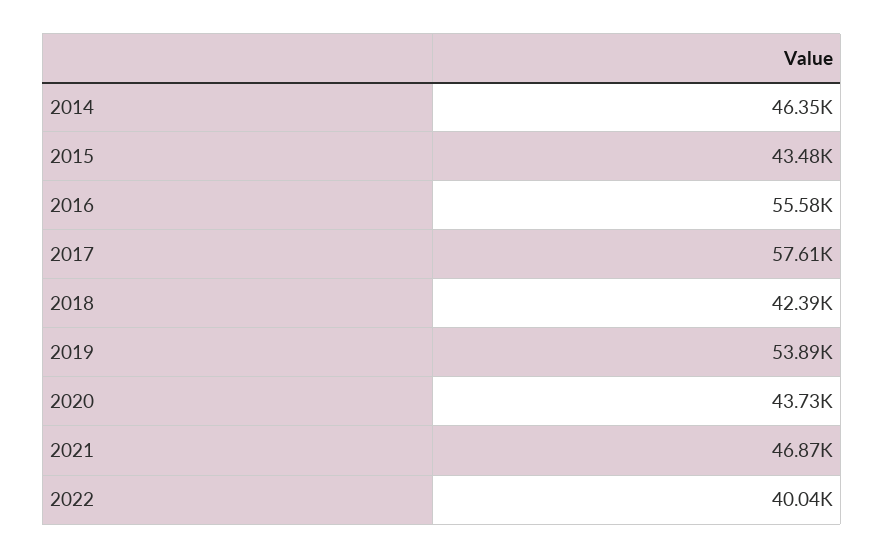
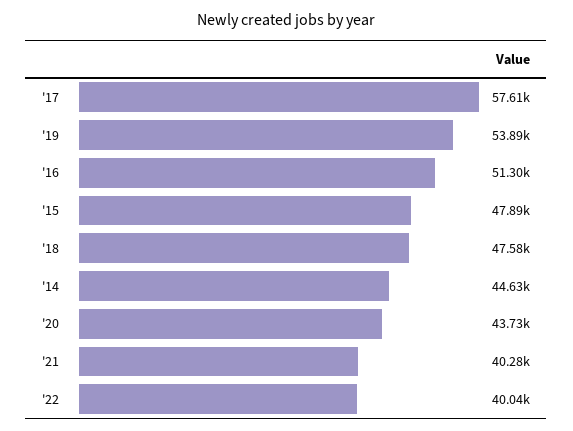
2014: 46350 -> 44630
2015: 43480 -> 47890
2016: 55580 -> 51300
2018: 42390 -> 47580
2021: 46870 -> 40280

